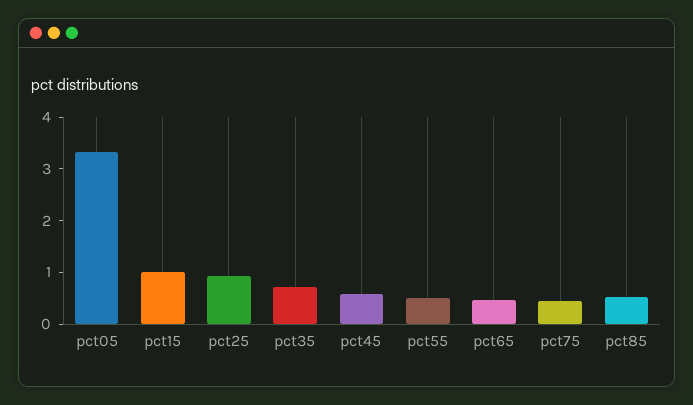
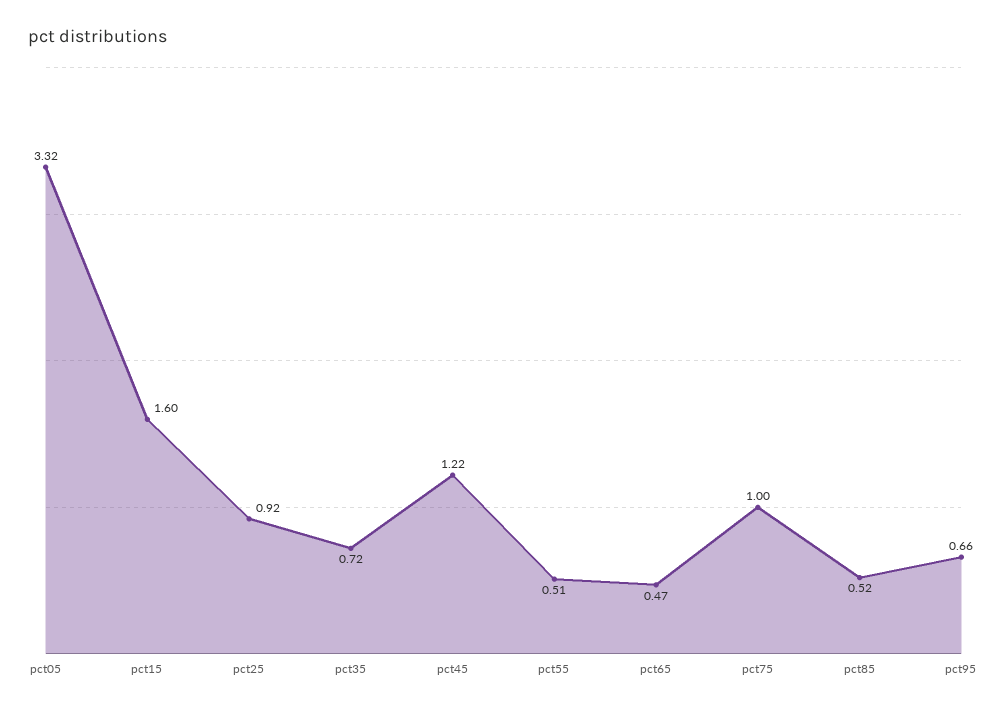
pct15: 1 -> 1.6
pct45: 0.6 -> 1.22
pct75: 0.4 -> 1
pct95: none -> 0.66

